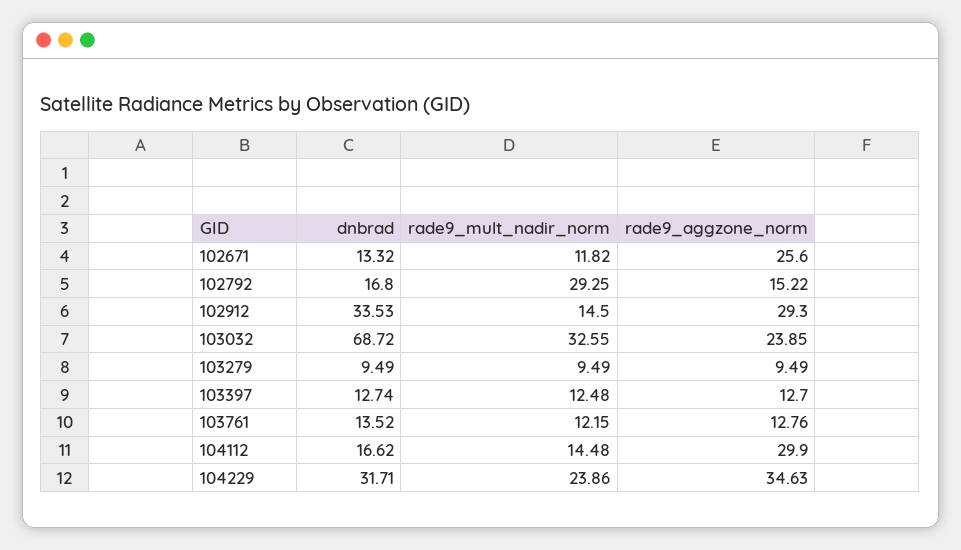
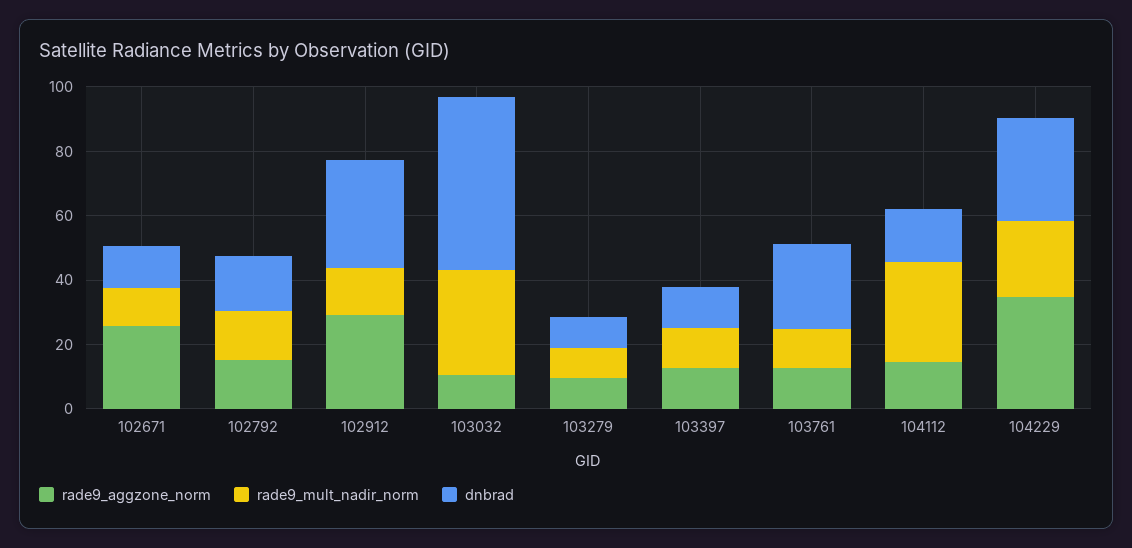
rade9_mult_nadir_norm, 102792: 29.25 -> 15
dnbrad, 103032: 68.72 -> 55
rade9_aggzone_norm, 103032: 23.85 -> 10
dnbrad, 103761: 13.52 -> 25
rade9_mult_nadir_norm, 104112: 14.48 -> 30
rade9_aggzone_norm, 104112: 29.9 -> 15

